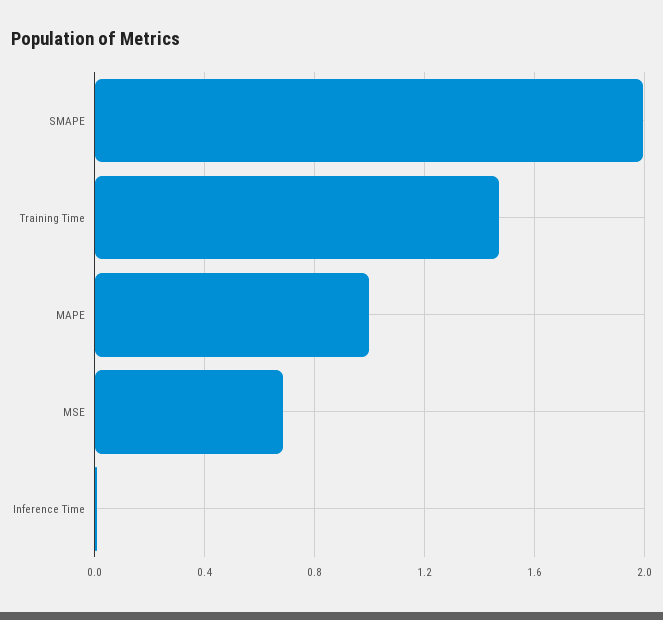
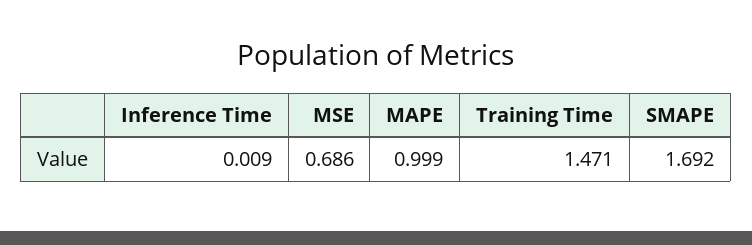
SMAPE: 2 -> 1.692

